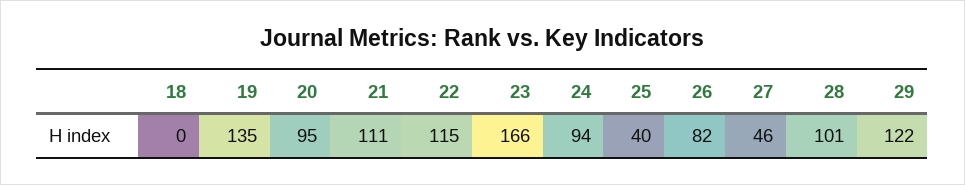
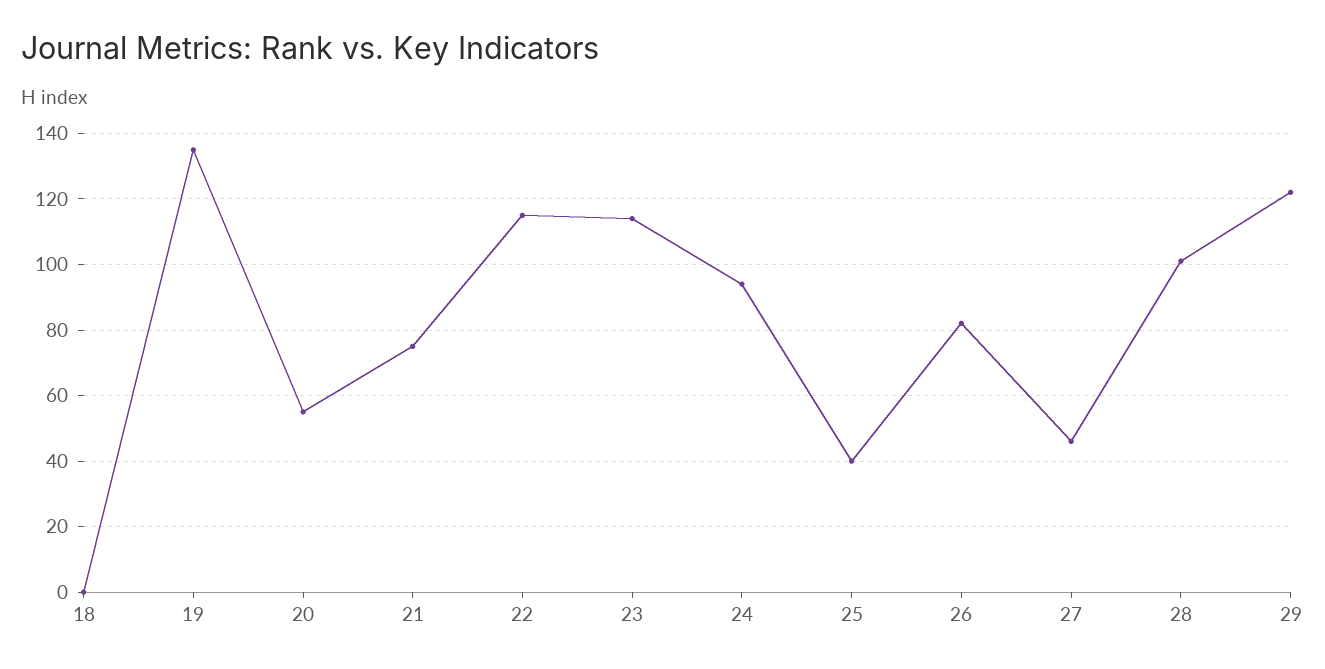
20: 95 -> 55
21: 111 -> 75
23: 166 -> 115

